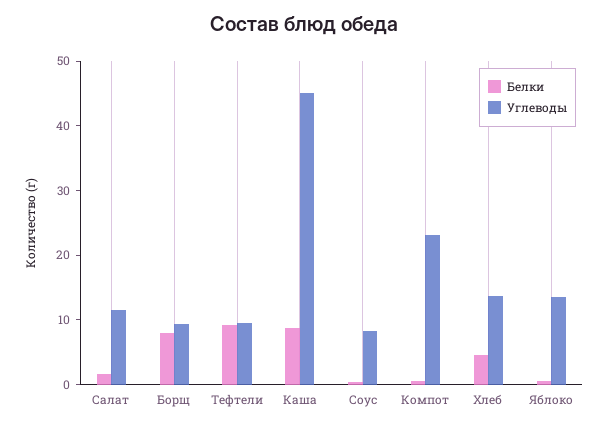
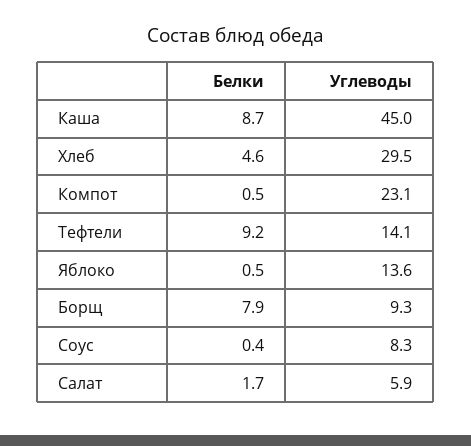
Углеводы, Салат: 12 -> 5.9
Углеводы, Тефтели: 10 -> 14.1
Углеводы, Хлеб: 14 -> 29.5

